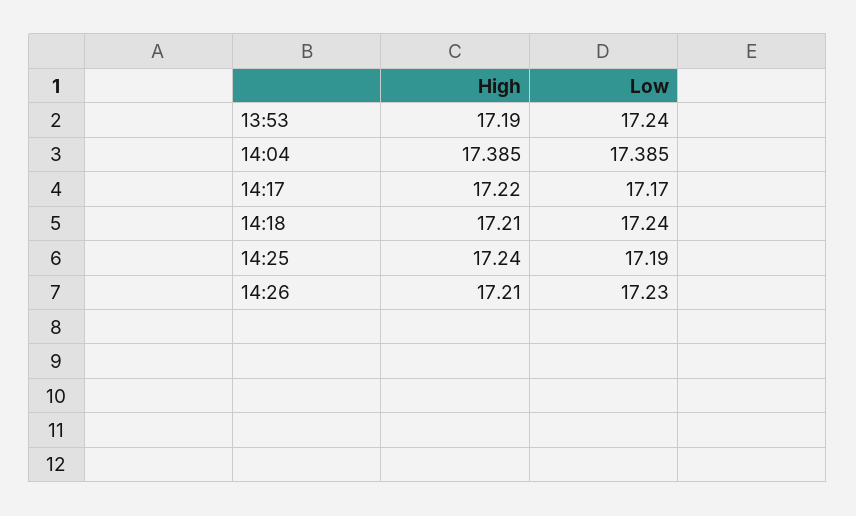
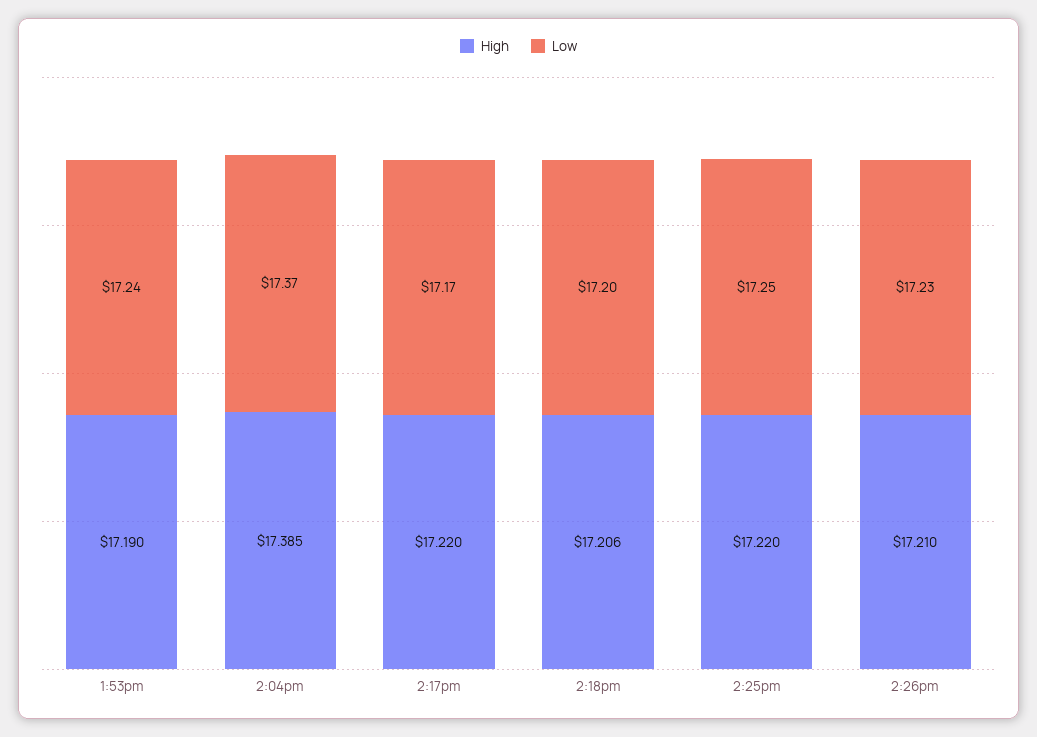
Low, 14:04: 17.385 -> 17.37
High, 14:18: 17.21 -> 17.206
Low, 14:18: 17.24 -> 17.2
High, 14:25: 17.24 -> 17.22
Low, 14:25: 17.19 -> 17.25

